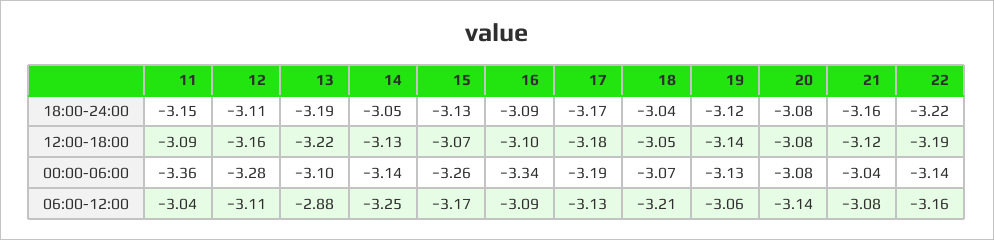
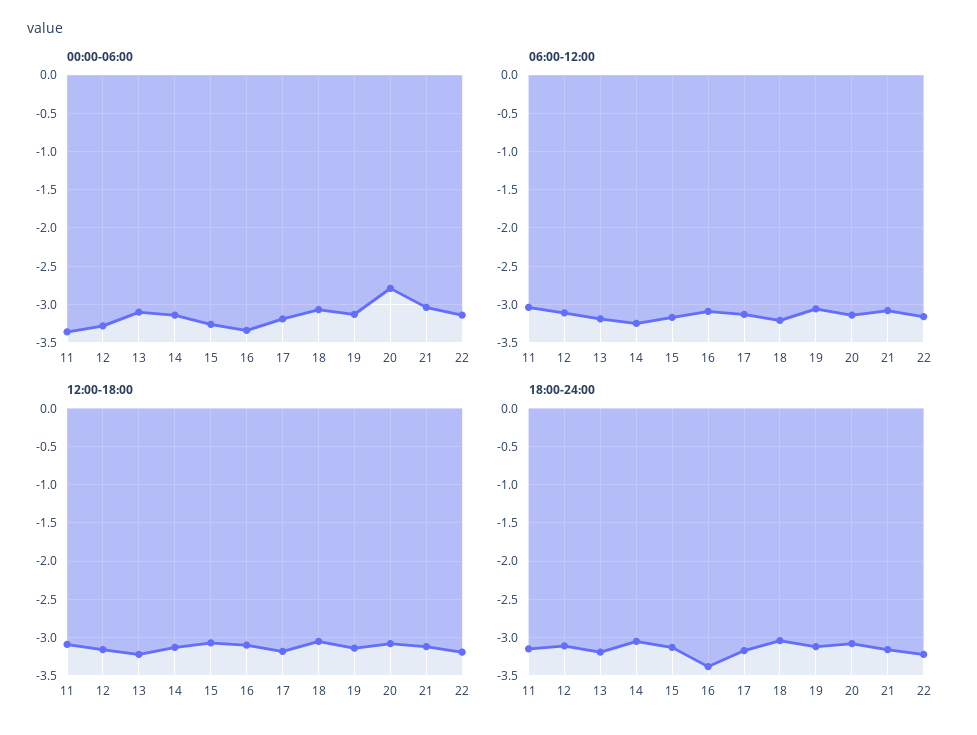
18:00-24:00, 16: -3.09 -> -3.4
00:00-06:00, 20: -3.08 -> -2.8
06:00-12:00, 13: -2.88 -> -3.2

